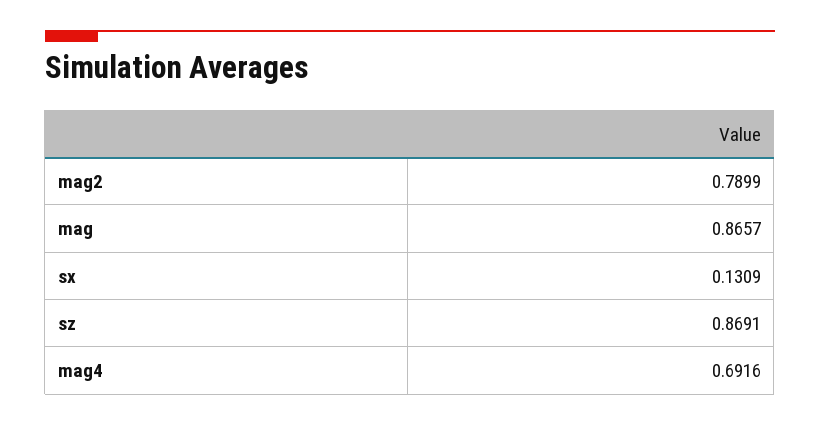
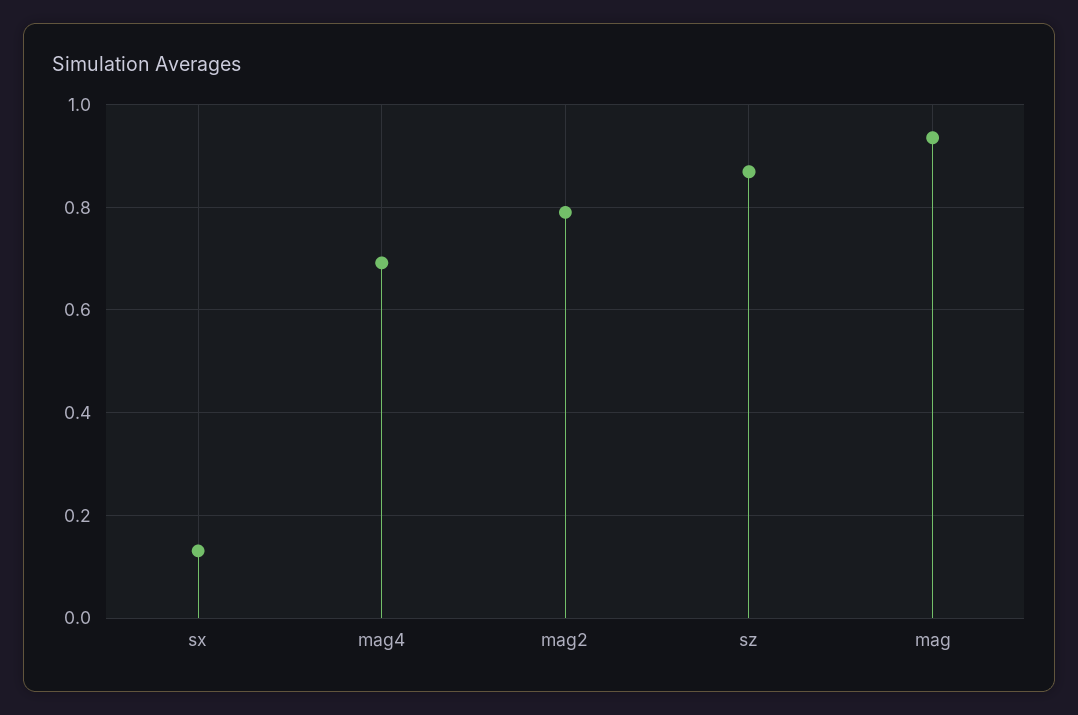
mag: 0.8657 -> 0.94

